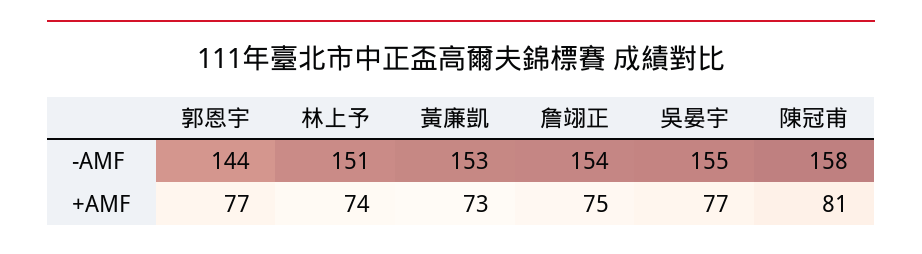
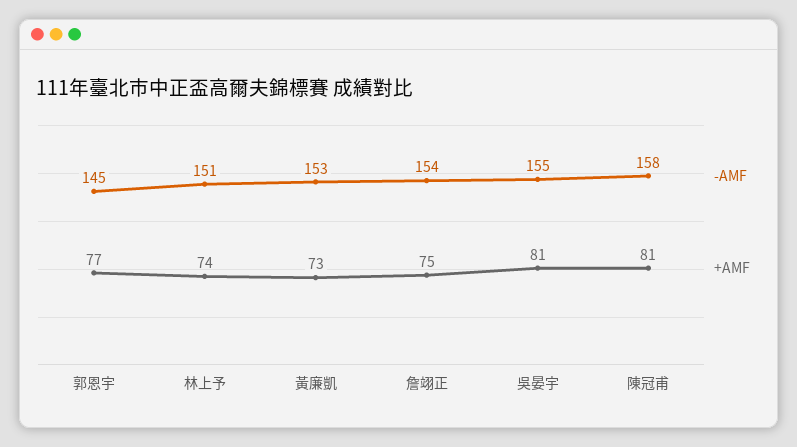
-AMF, 郭恩宇: 144 -> 145
+AMF, 吳晏宇: 77 -> 81

